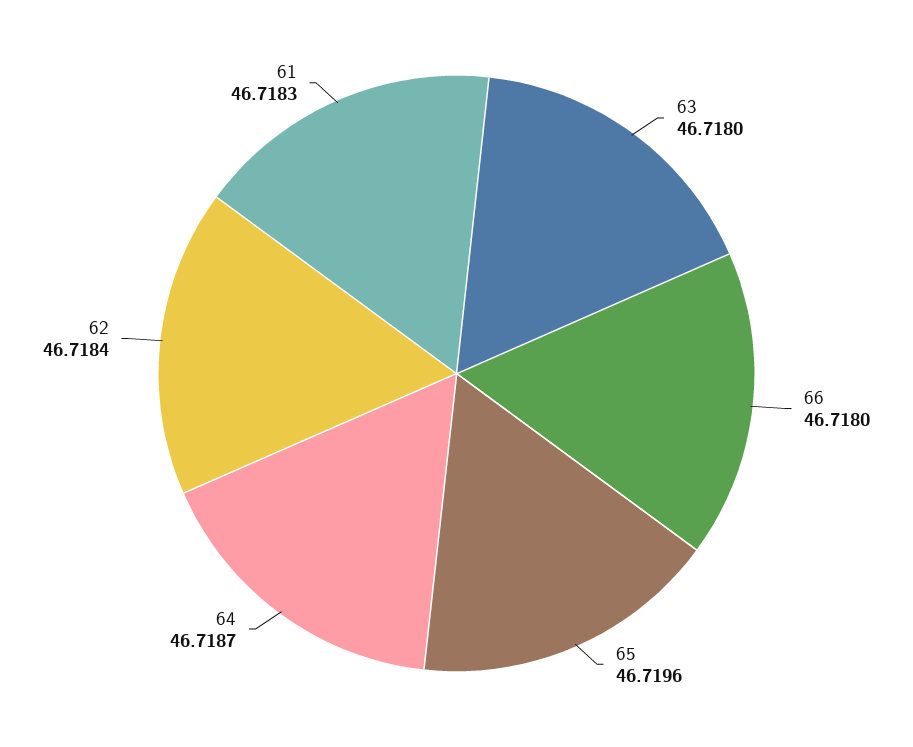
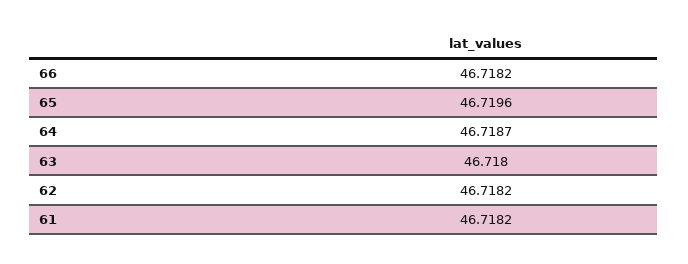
66: 46.718 -> 46.7182
62: 46.7184 -> 46.7182
61: 46.7183 -> 46.7182

